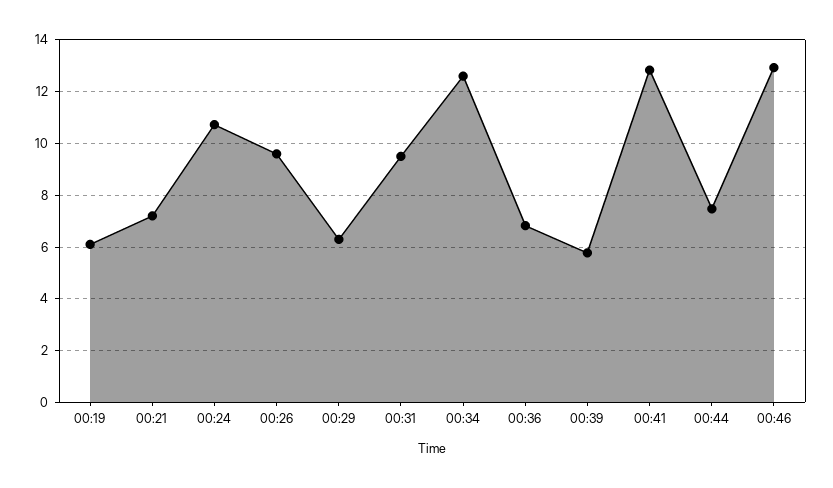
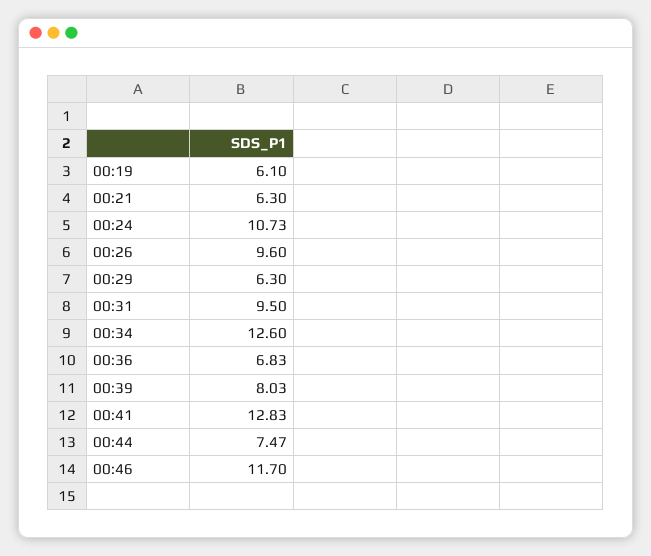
00:21: 7.25 -> 6.3
00:39: 5.75 -> 8.03
00:46: 13 -> 11.7

